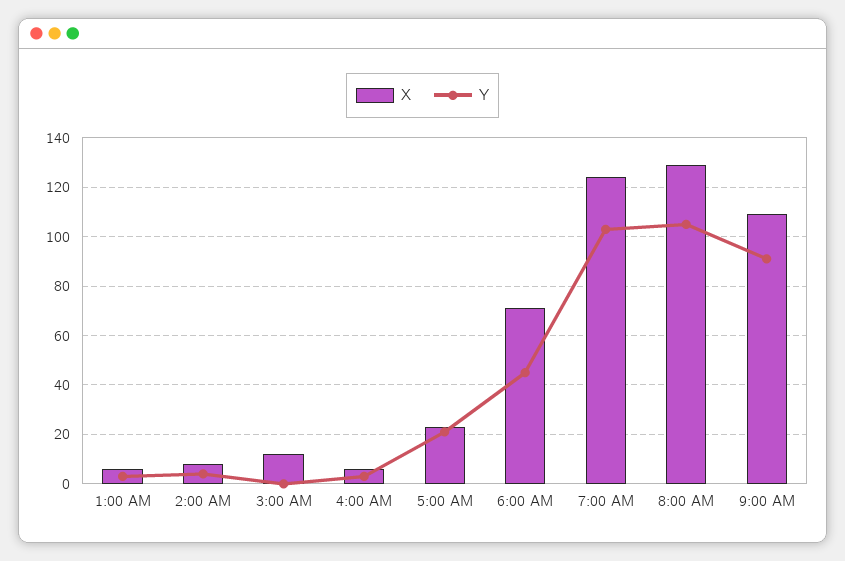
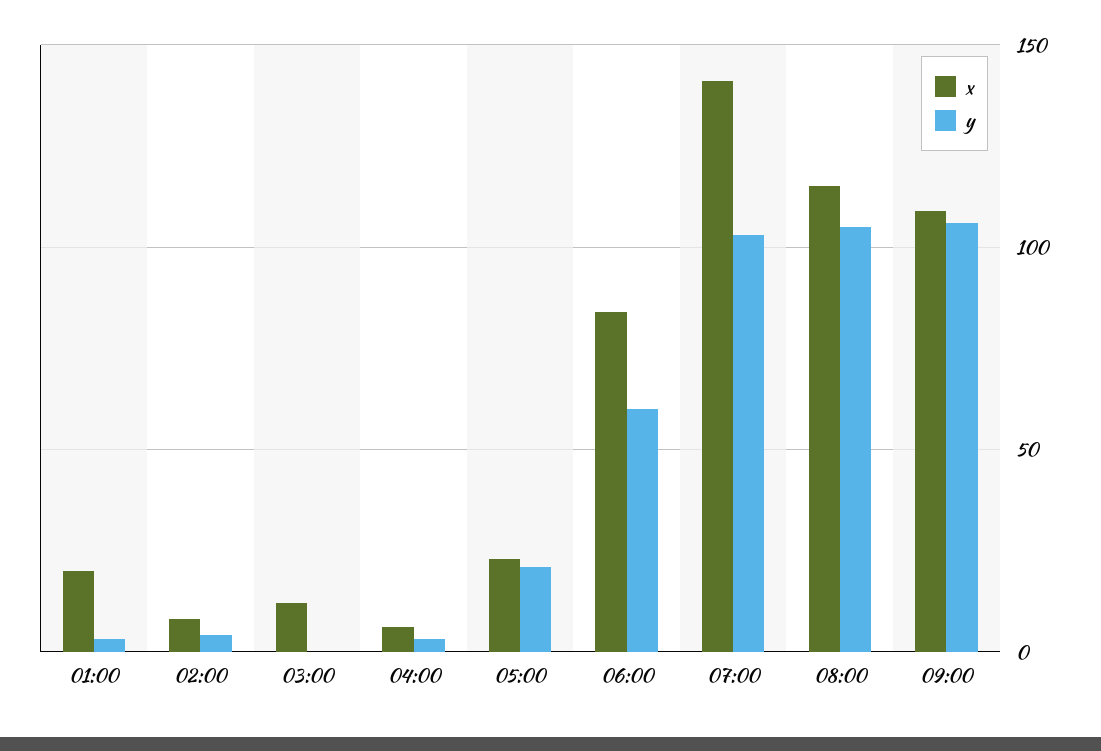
X, 1:00 AM: 5 -> 20
X, 6:00 AM: 70 -> 85
Y, 6:00 AM: 45 -> 60
X, 7:00 AM: 125 -> 140
X, 8:00 AM: 130 -> 115
Y, 9:00 AM: 90 -> 105

